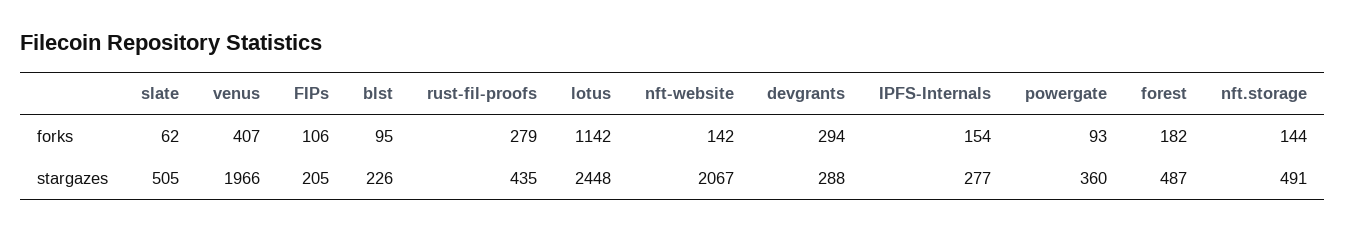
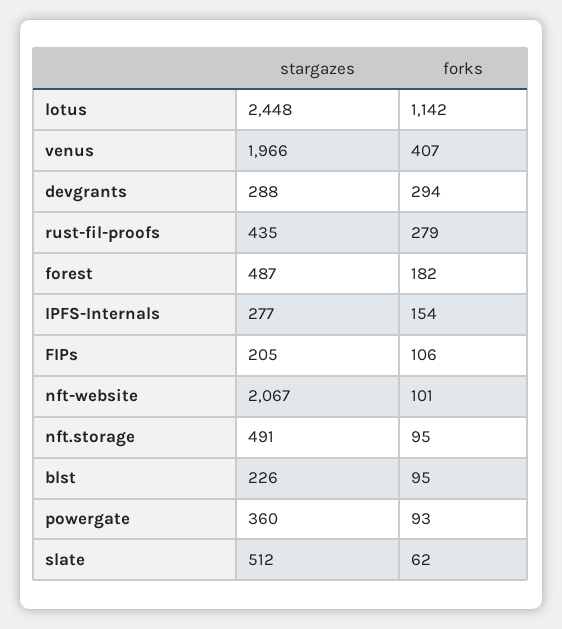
nft-website, forks: 142 -> 101
nft.storage, forks: 144 -> 95
slate, stargazes: 505 -> 512

